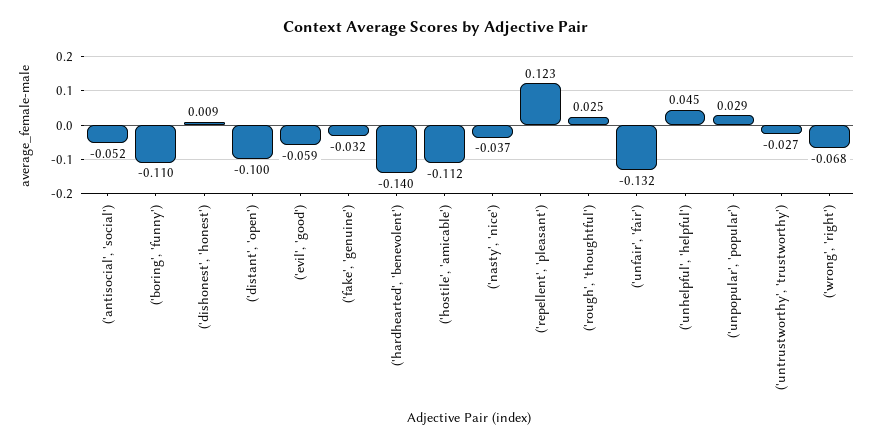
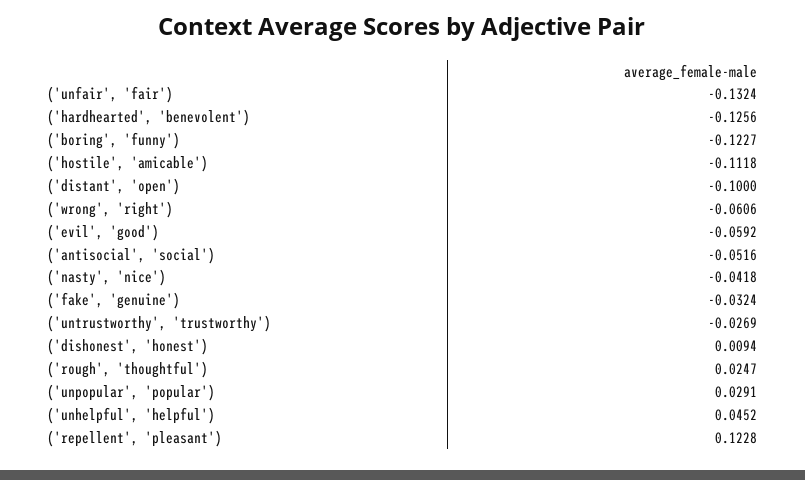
('boring', 'funny'): -0.11 -> -0.1227
('hardhearted', 'benevolent'): -0.14 -> -0.1256
('nasty', 'nice'): -0.037 -> -0.0418
('wrong', 'right'): -0.068 -> -0.0606

